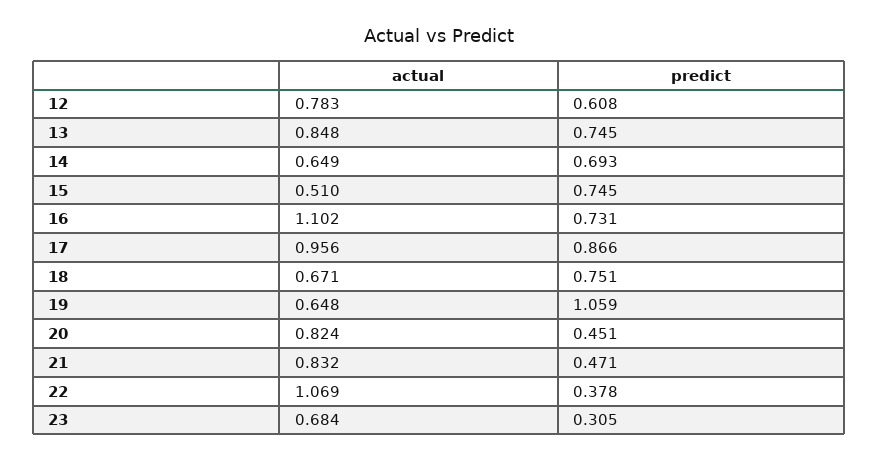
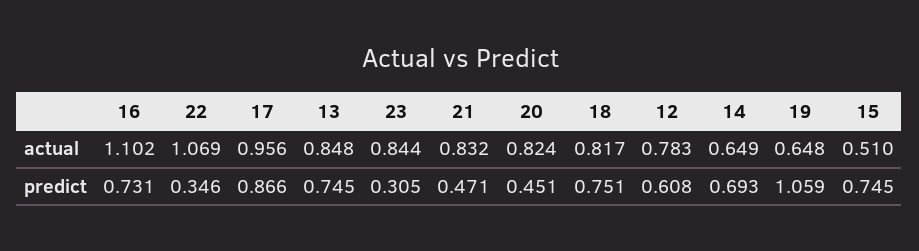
actual, 18: 0.671 -> 0.817
predict, 22: 0.378 -> 0.346
actual, 23: 0.684 -> 0.844

